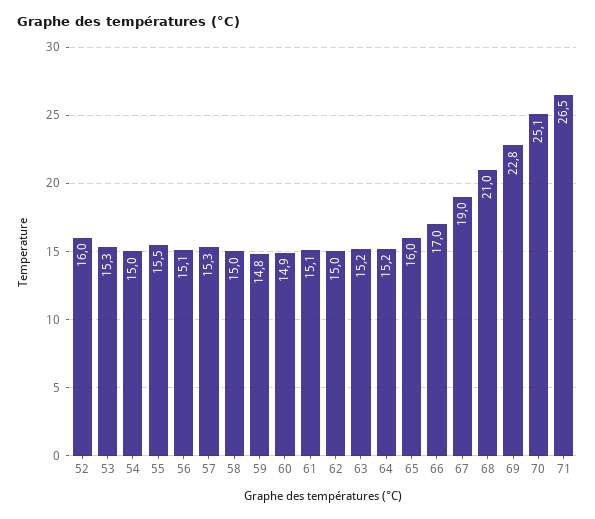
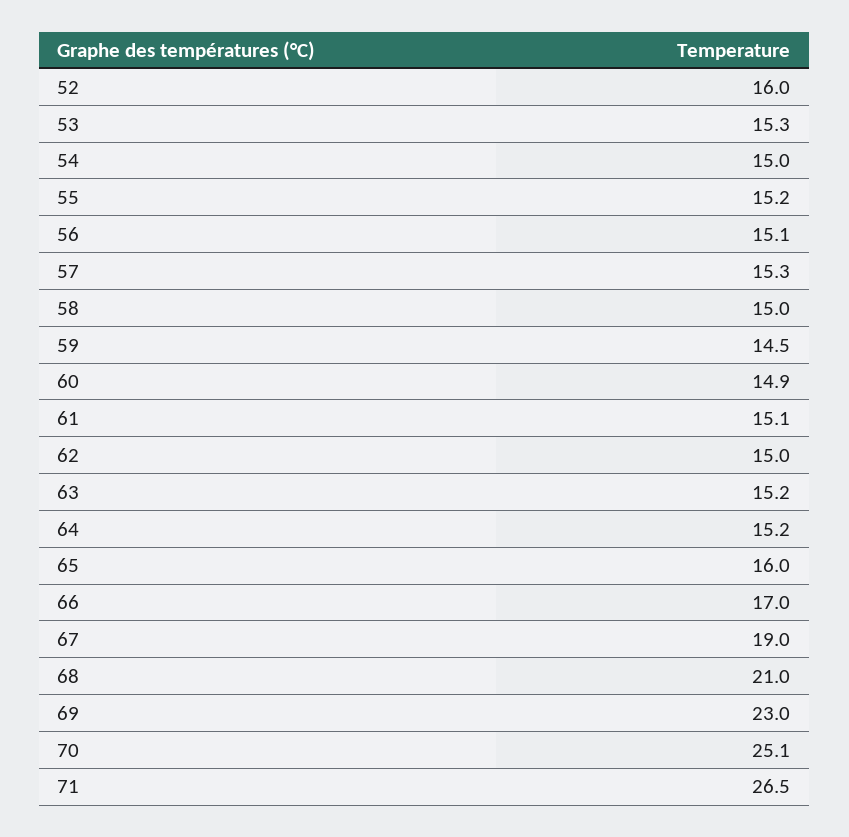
55: 15.5 -> 15.2
59: 14.8 -> 14.5
69: 22.8 -> 23

